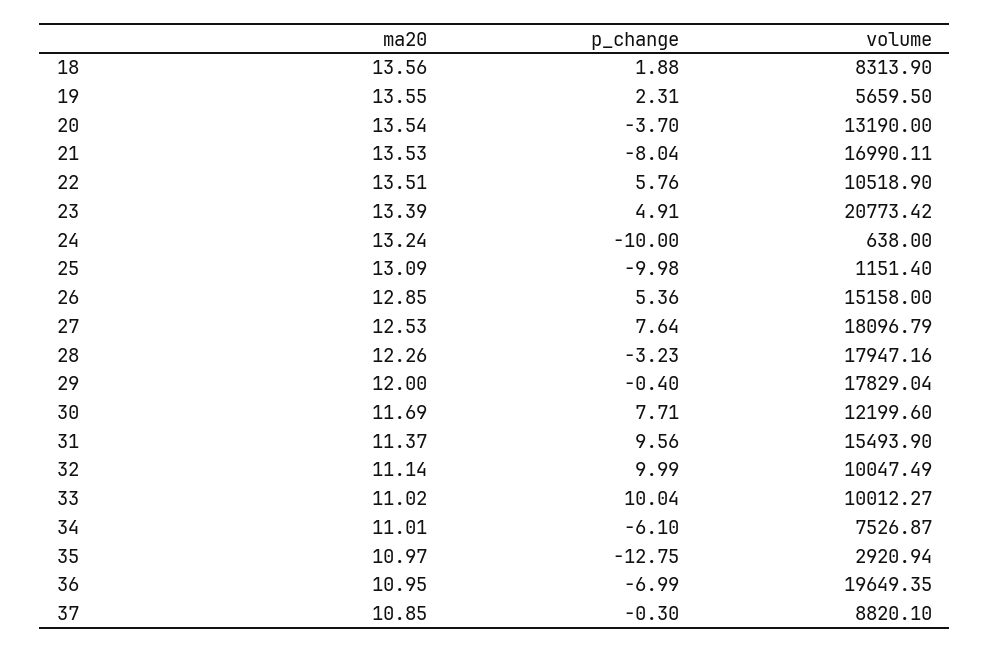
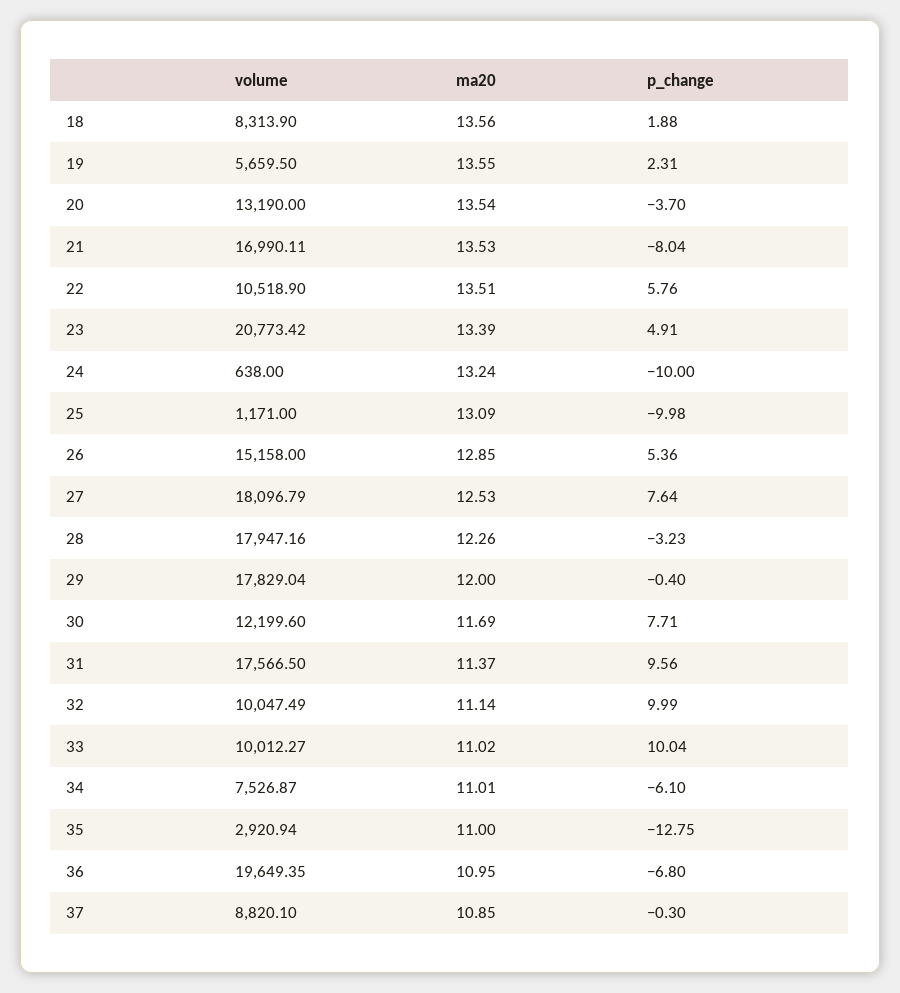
volume, 25: 1151.4 -> 1171
volume, 31: 15493.9 -> 17566.5
ma20, 35: 10.97 -> 11
p_change, 36: -6.99 -> -6.8

